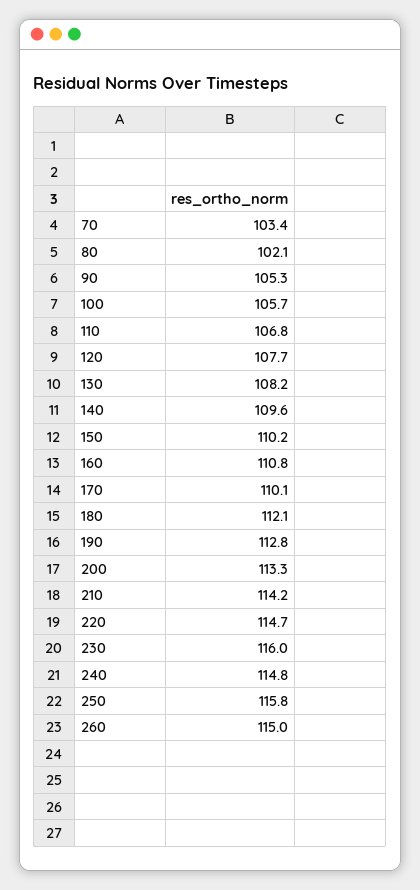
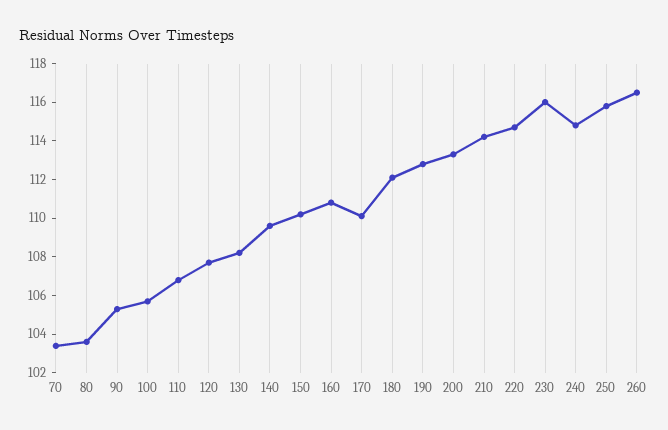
80: 102.1 -> 103.5
260: 115 -> 116.5

